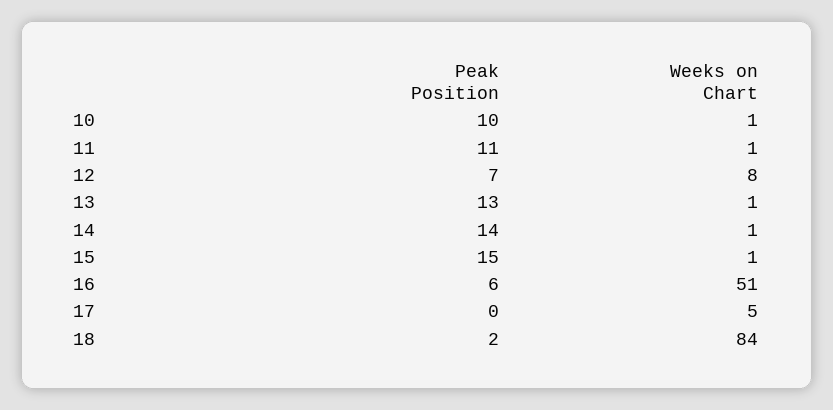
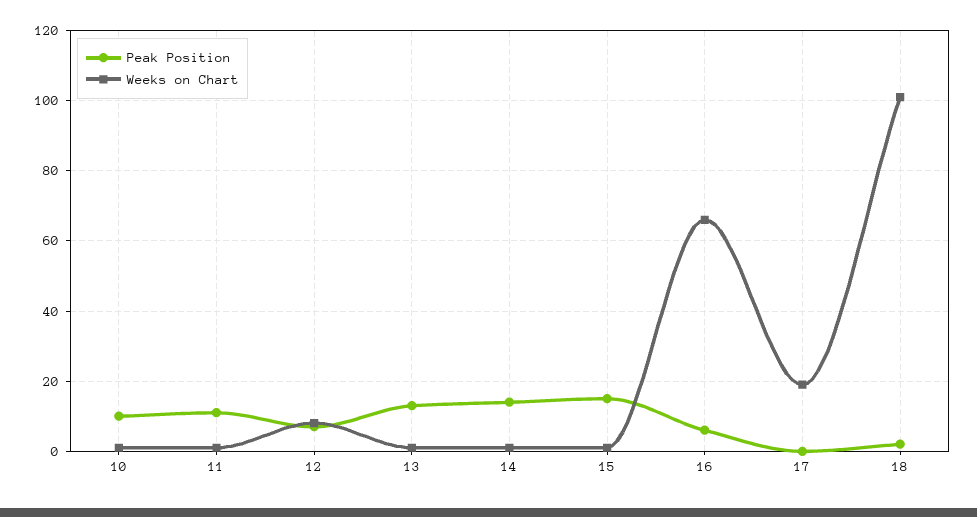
Weeks on Chart, 16: 51 -> 65
Weeks on Chart, 17: 5 -> 20
Weeks on Chart, 18: 84 -> 100

